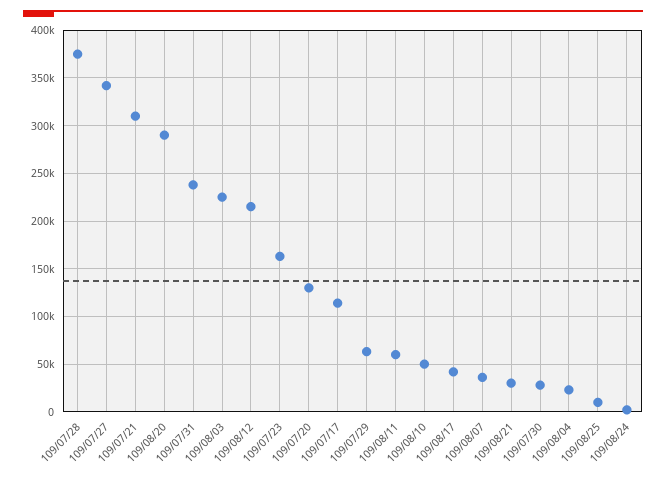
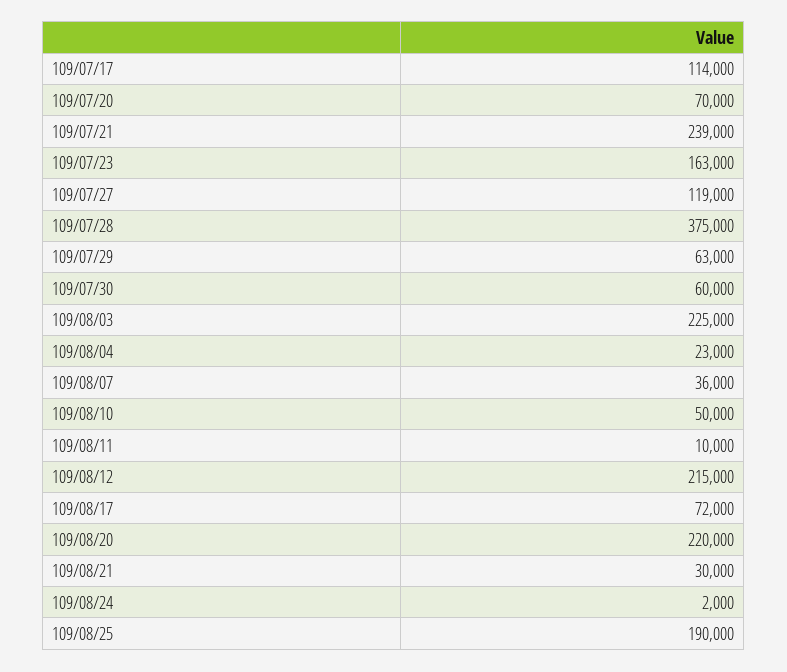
109/07/27: 340000 -> 119000
109/07/21: 310000 -> 239000
109/08/20: 290000 -> 220000
109/07/31: 240000 -> none
109/07/20: 130000 -> 70000
109/08/11: 60000 -> 10000
109/08/17: 40000 -> 72000
109/07/30: 30000 -> 60000
109/08/25: 10000 -> 190000

